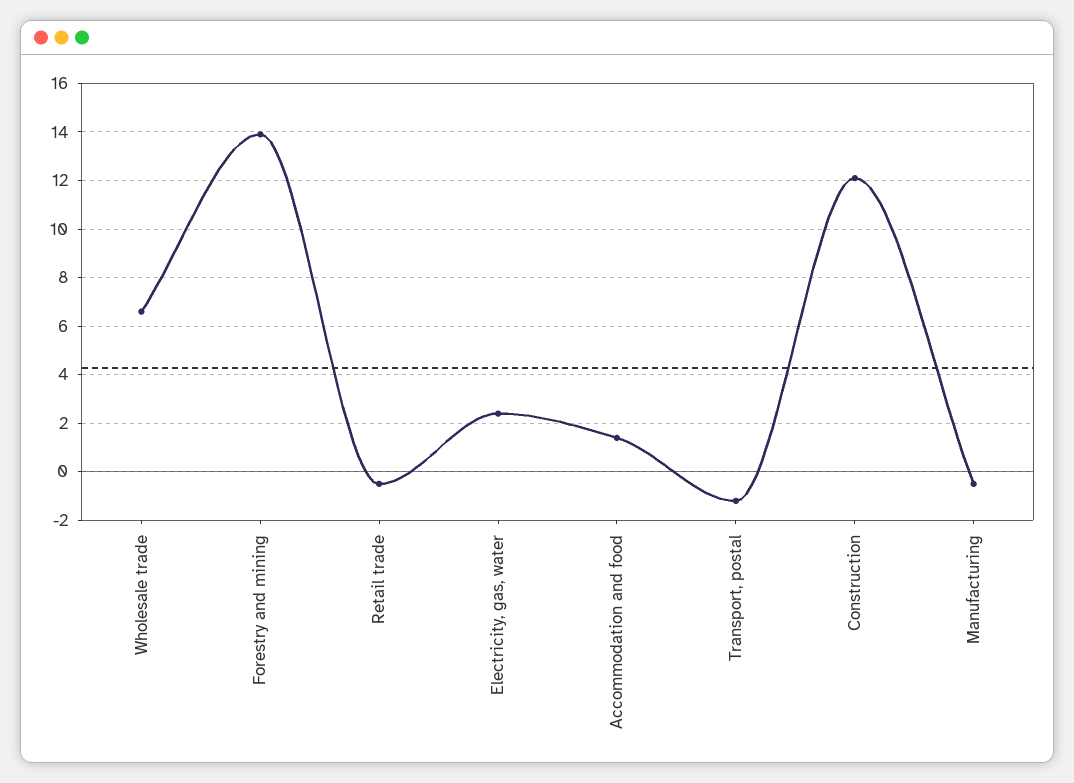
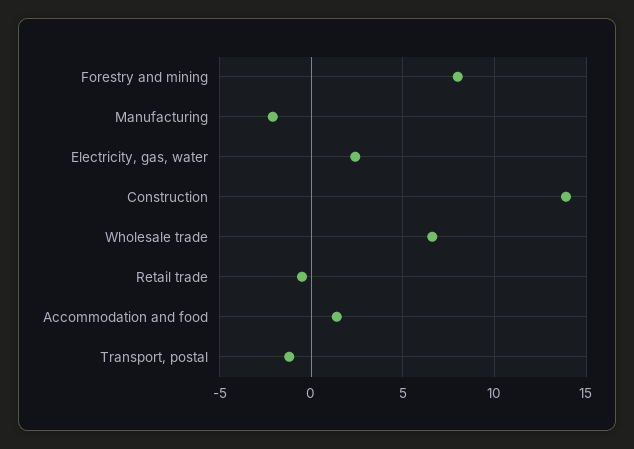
Forestry and mining: 14 -> 8
Construction: 12 -> 14
Manufacturing: -0.5 -> -2

